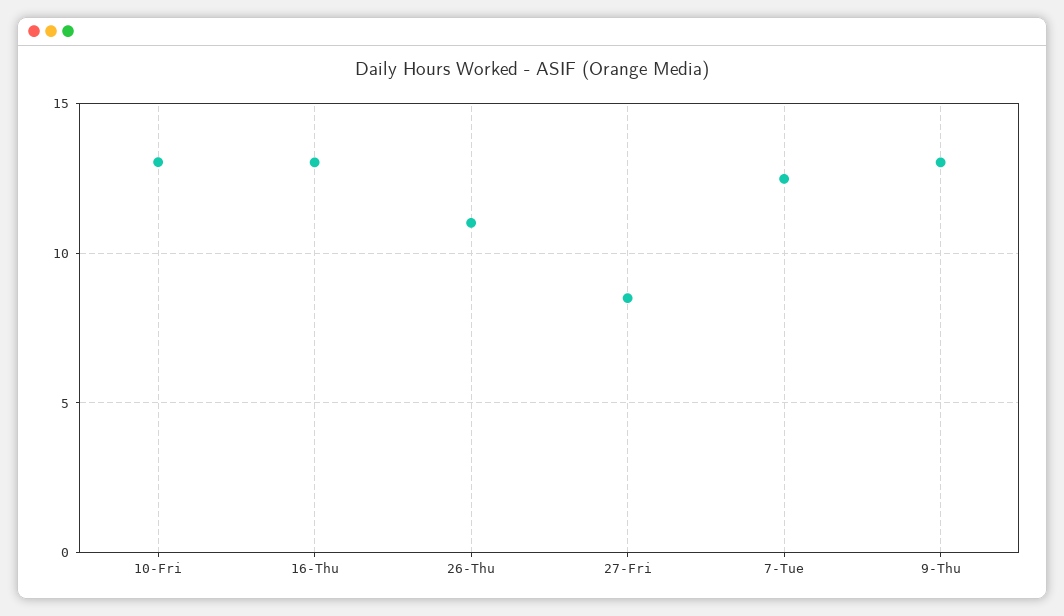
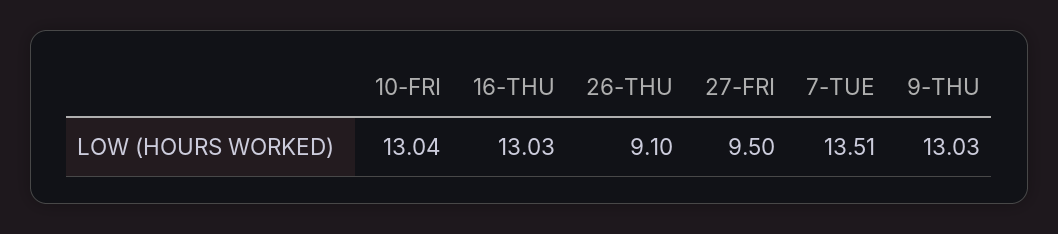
26-Thu: 11 -> 9.1
27-Fri: 8.5 -> 9.5
7-Tue: 12.5 -> 13.51

